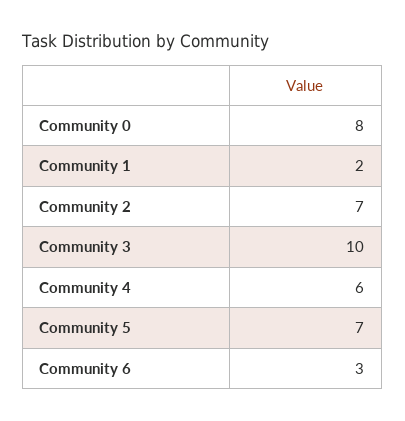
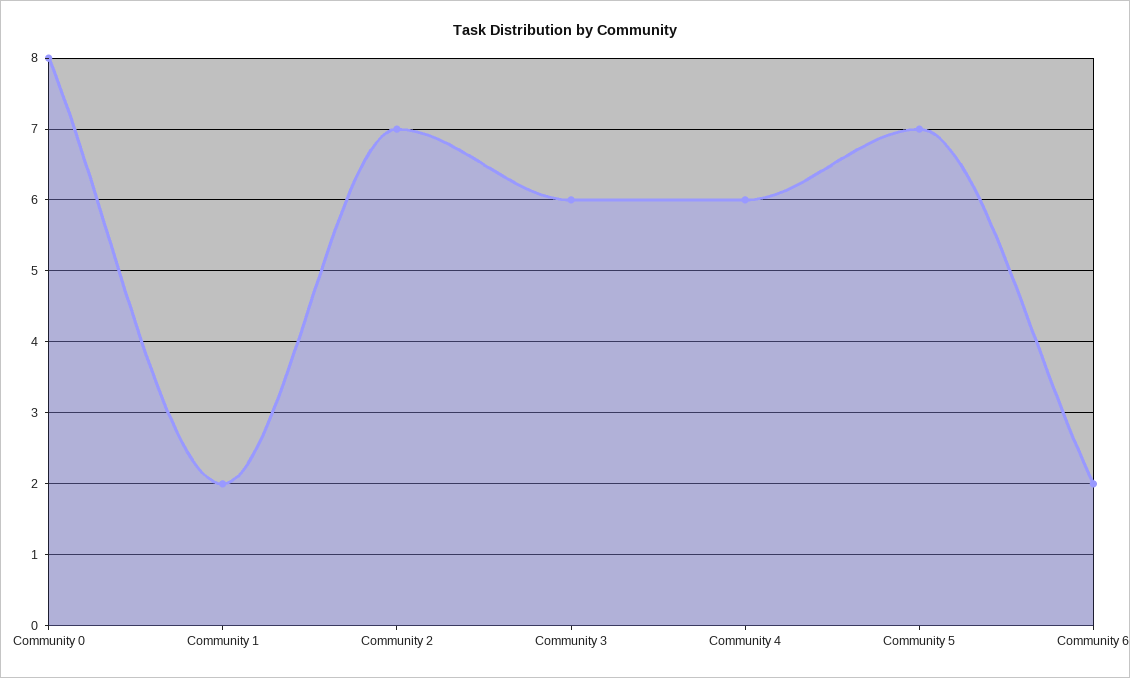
Community 3: 10 -> 6
Community 6: 3 -> 2

